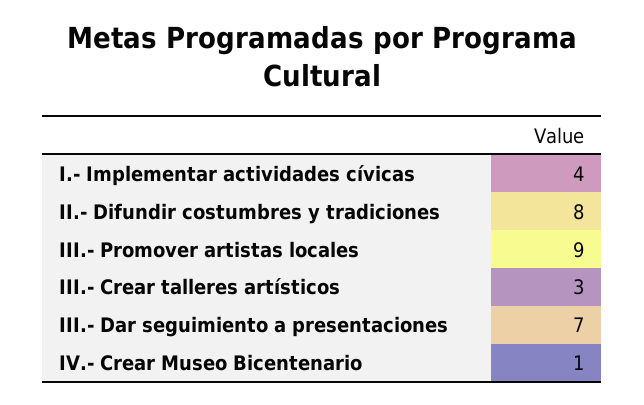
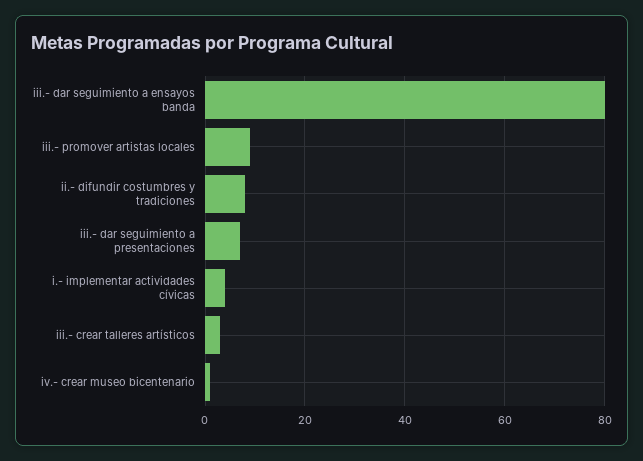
iii.- dar seguimiento a ensayos banda: none -> 80

